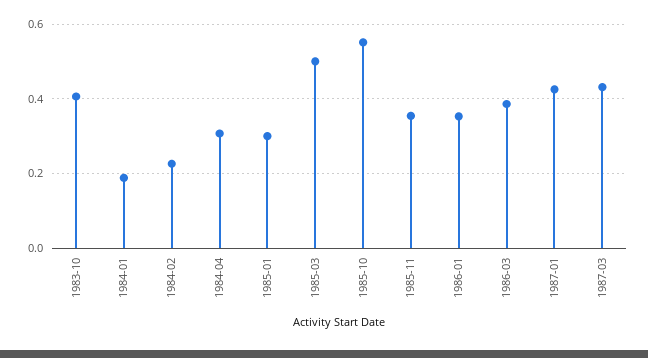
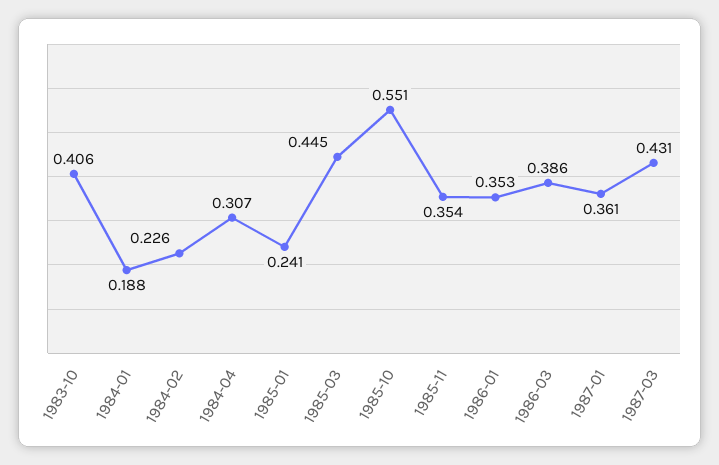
1985-01: 0.3 -> 0.241
1985-03: 0.5 -> 0.445
1987-01: 0.42 -> 0.361

